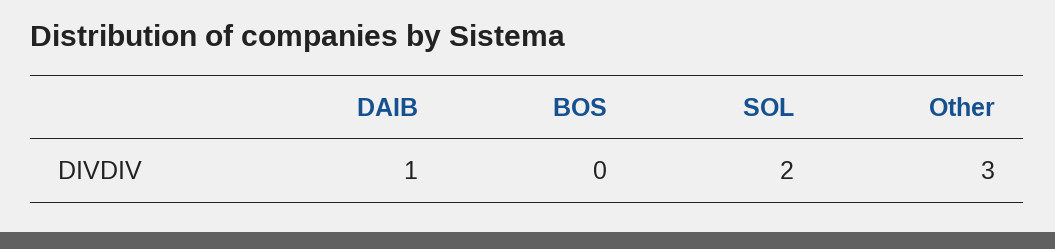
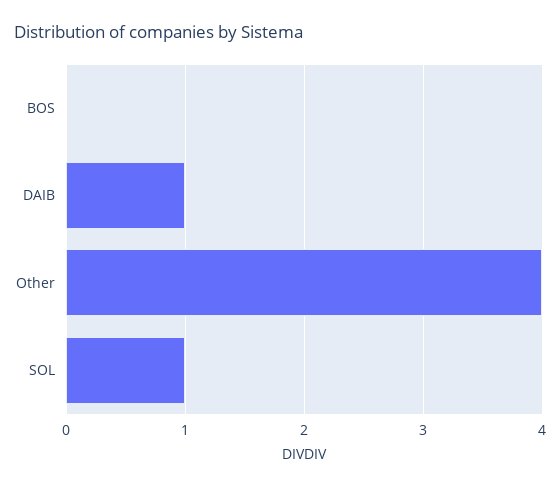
SOL: 2 -> 1
Other: 3 -> 4

